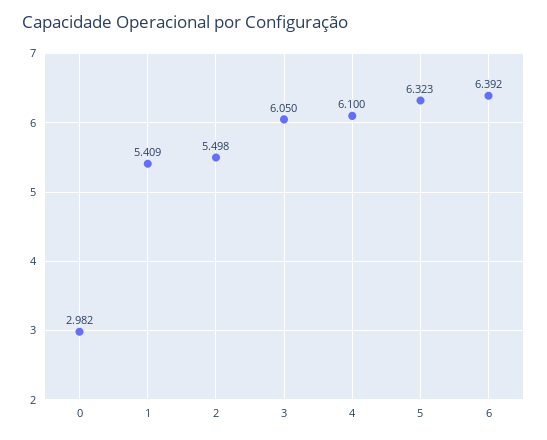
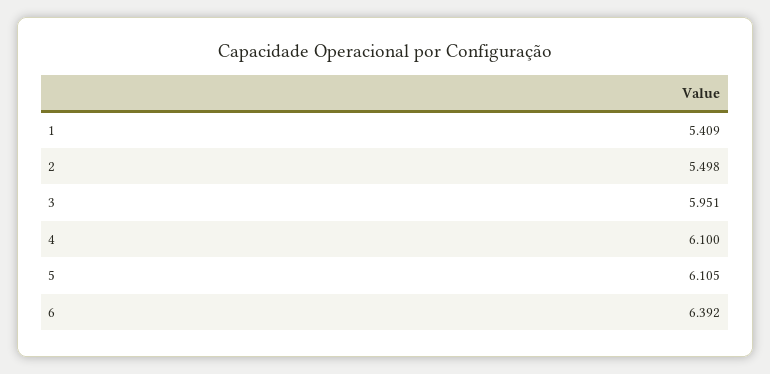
0: 2.982 -> none
3: 6.05 -> 5.951
5: 6.323 -> 6.105

